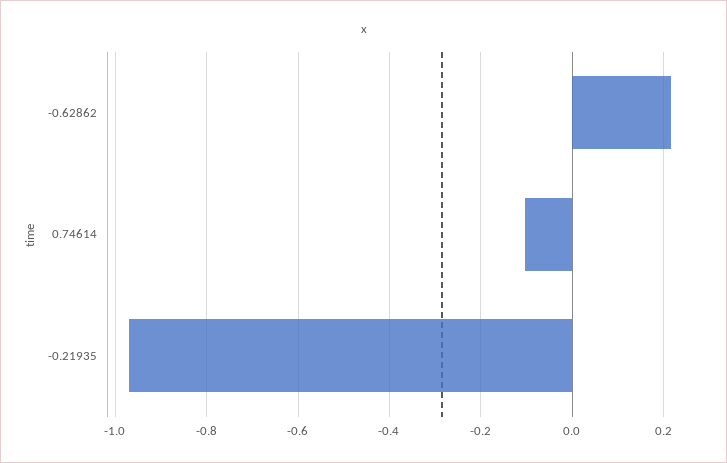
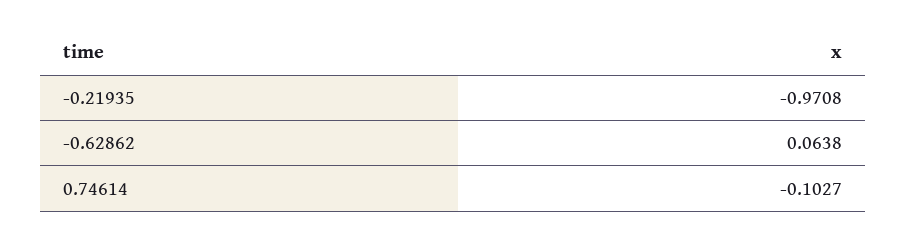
-0.62862: 0.22 -> 0.0638

